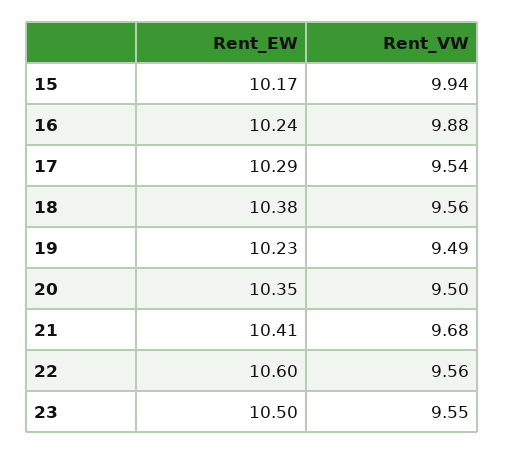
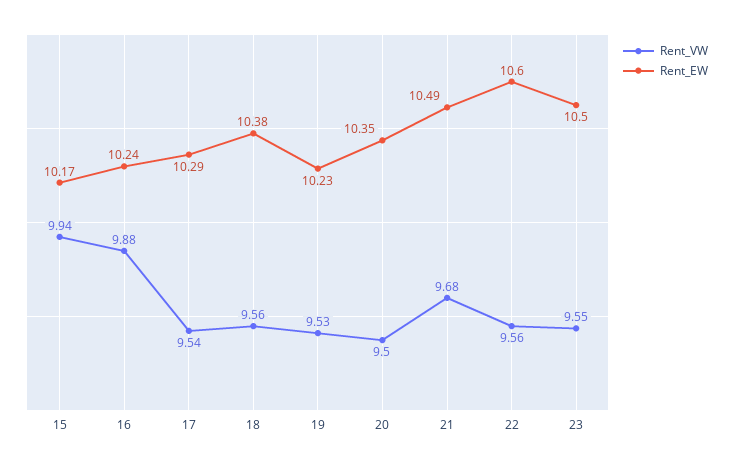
Rent_VW, 19: 9.49 -> 9.53
Rent_EW, 21: 10.41 -> 10.49

